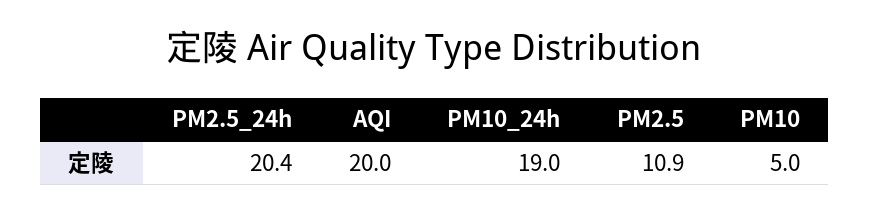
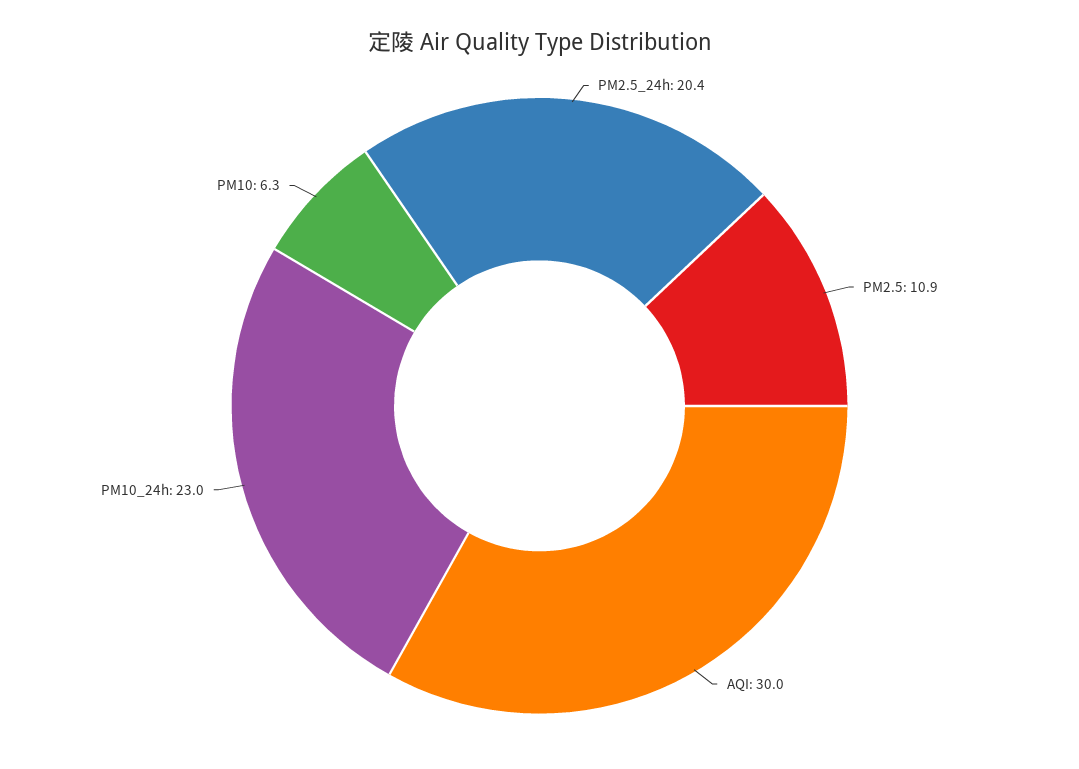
AQI: 20 -> 30
PM10_24h: 19 -> 23
PM10: 5 -> 6.3

